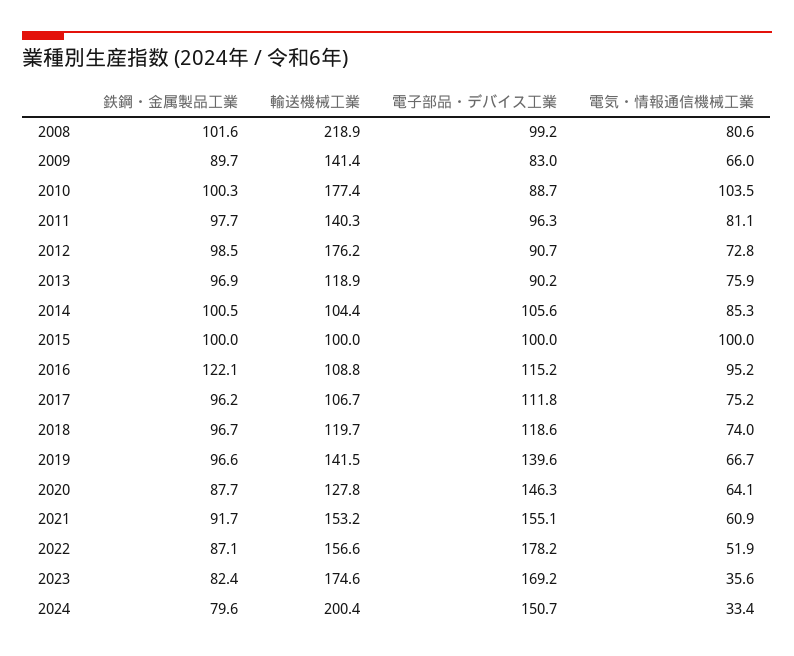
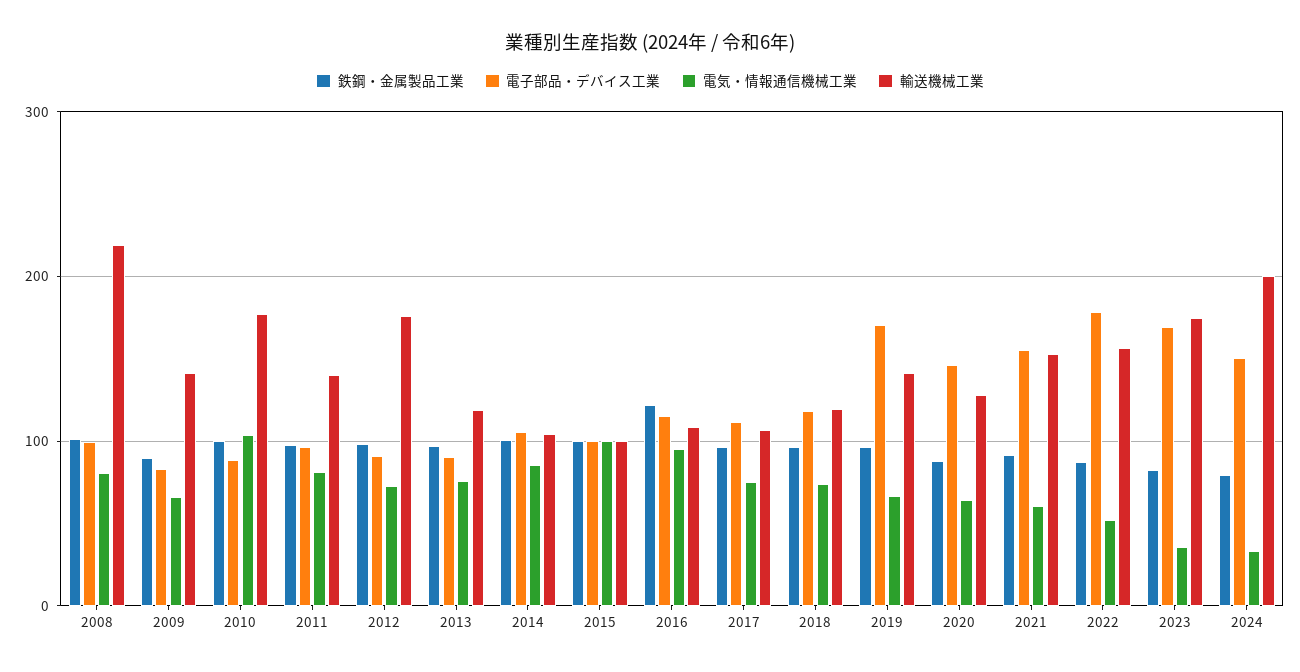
電子部品・デバイス工業, 2019: 139.6 -> 170

